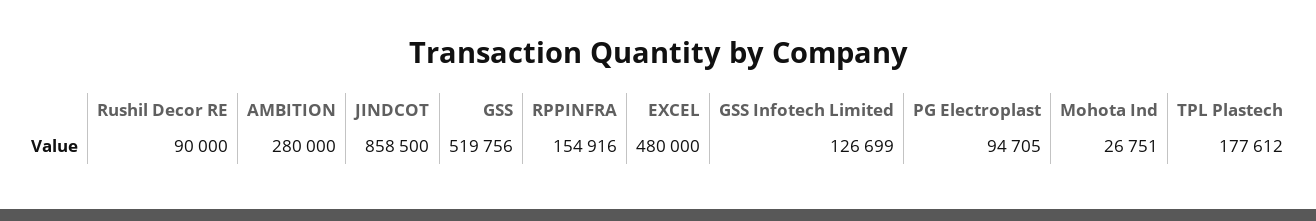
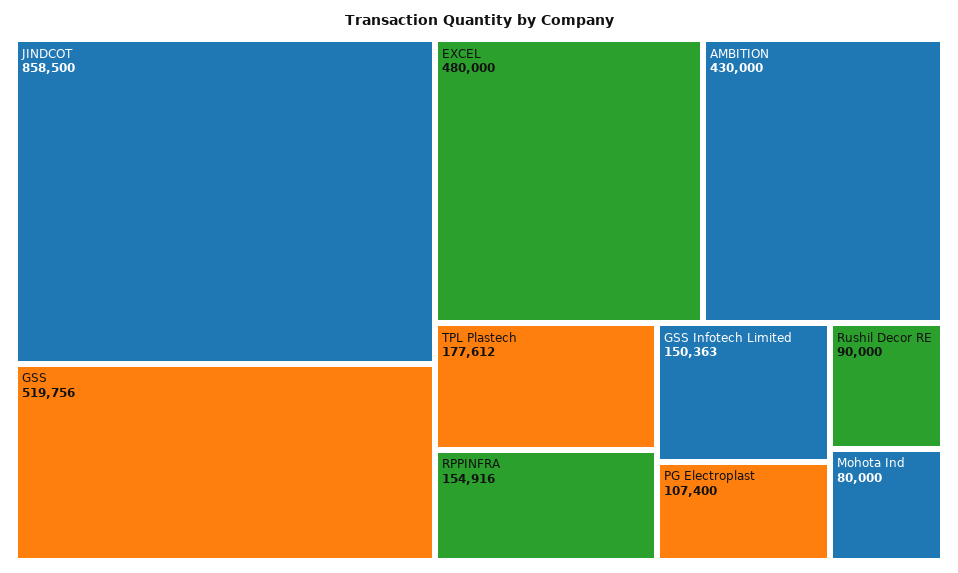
AMBITION: 280000 -> 430000
GSS Infotech Limited: 126699 -> 150363
PG Electroplast: 94705 -> 107400
Mohota Ind: 26751 -> 80000

